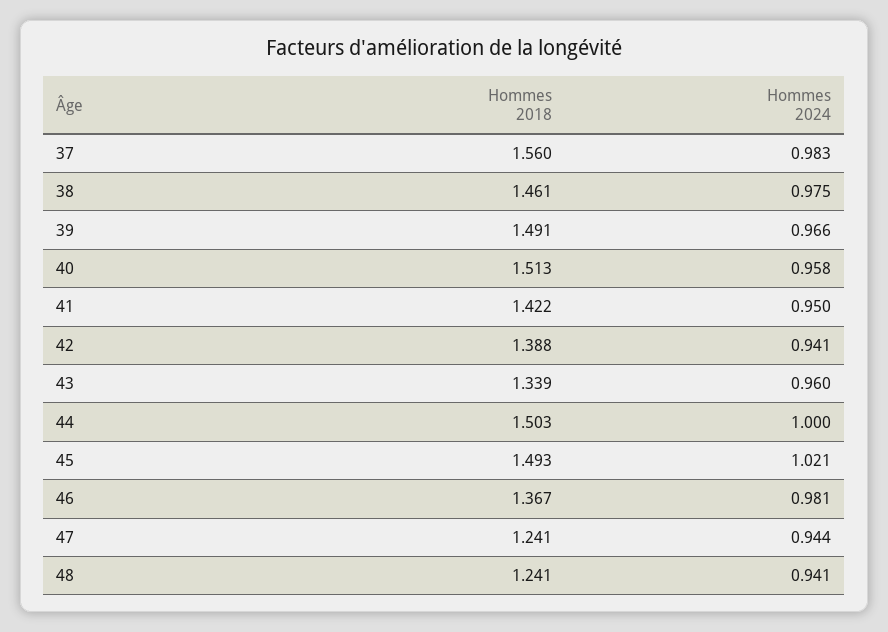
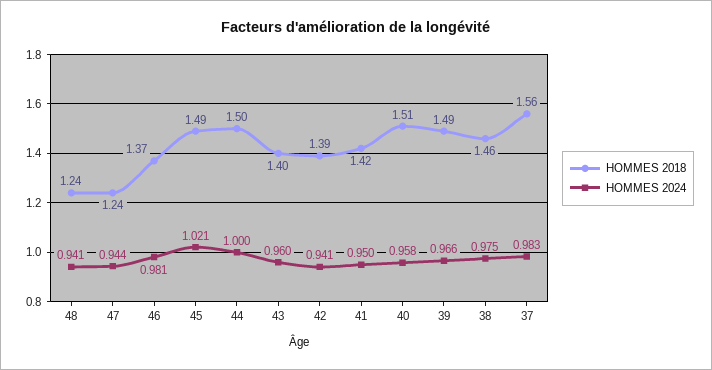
Hommes 2018, 43: 1.339 -> 1.4

